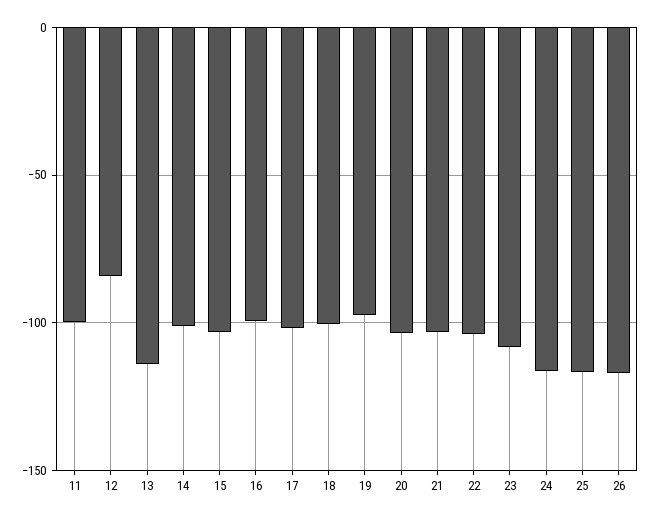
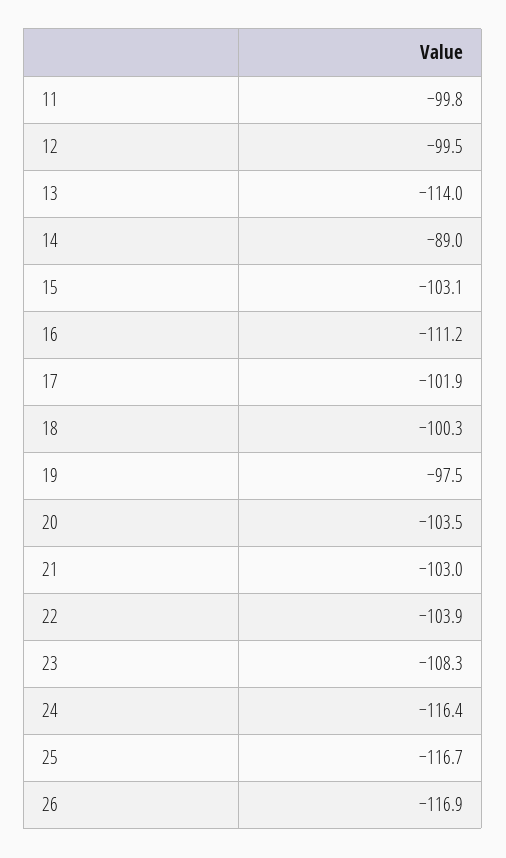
12: -85 -> -99.5
14: -100 -> -89
16: -100 -> -111.2

